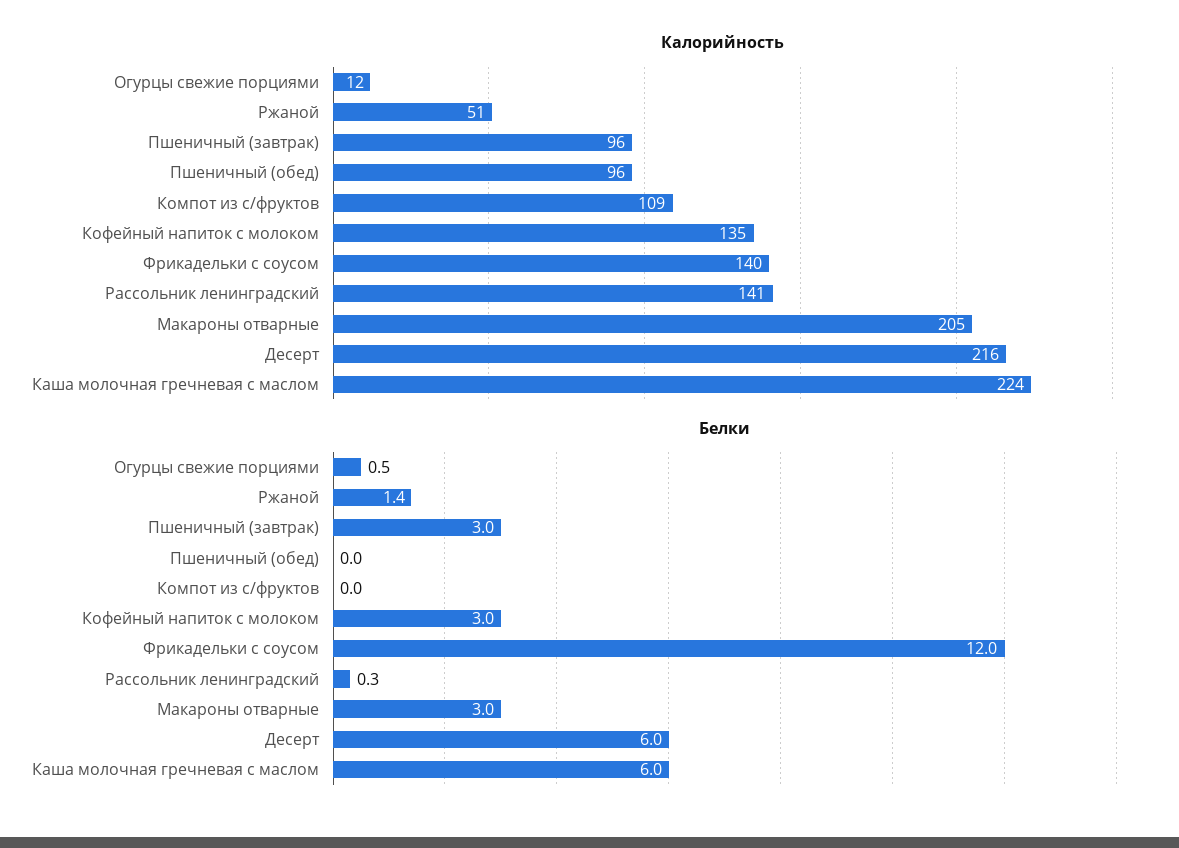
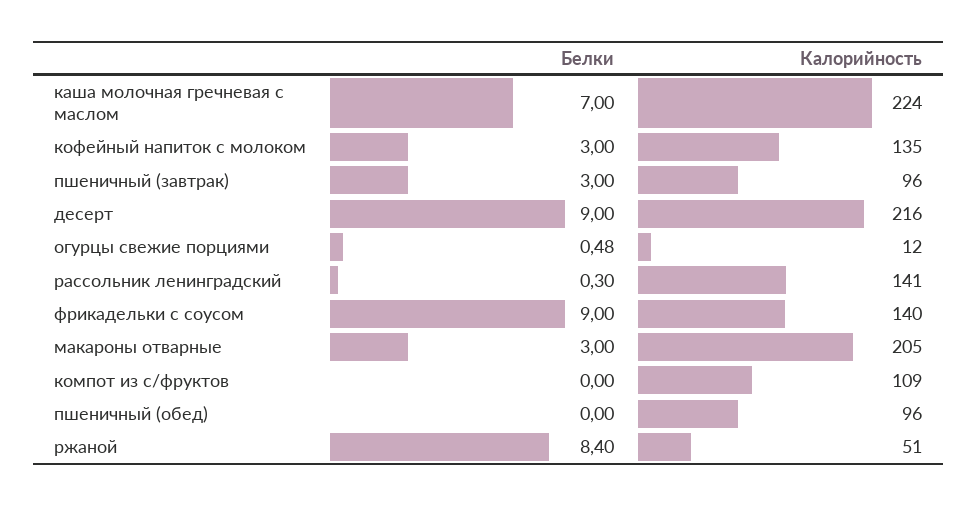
Белки, Ржаной: 1.4 -> 8.4
Белки, Фрикадельки с соусом: 12 -> 9
Белки, Десерт: 6 -> 9
Белки, Каша молочная гречневая с маслом: 6 -> 7

